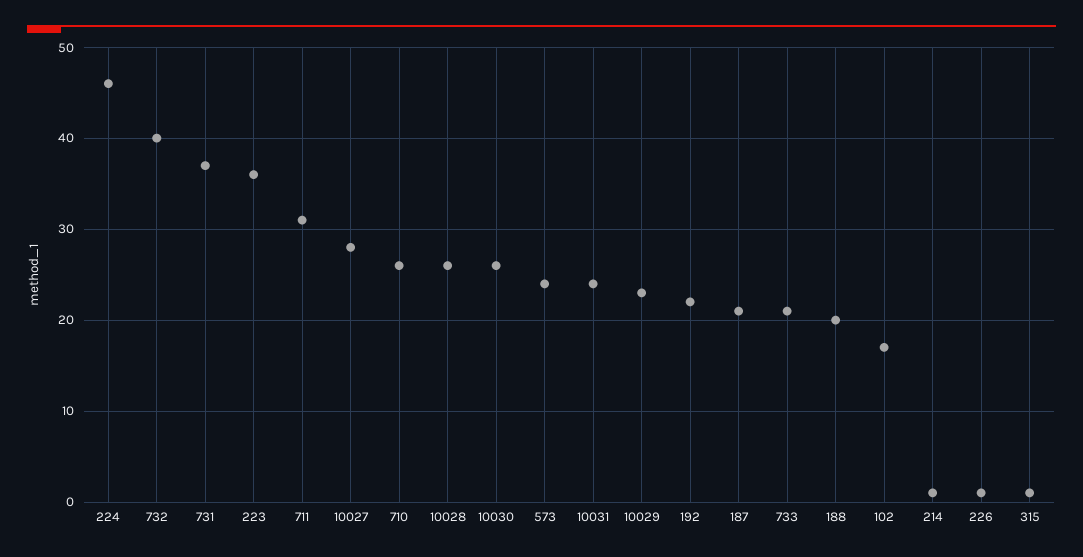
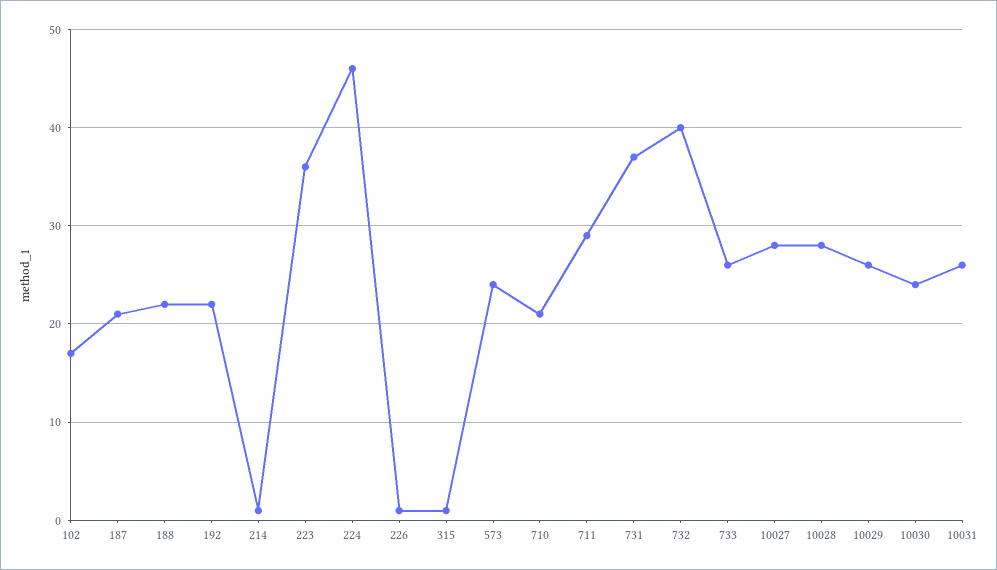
711: 31 -> 29
710: 26 -> 21
10028: 26 -> 28
10030: 26 -> 24
10031: 24 -> 26
10029: 23 -> 26
733: 21 -> 26
188: 20 -> 22

